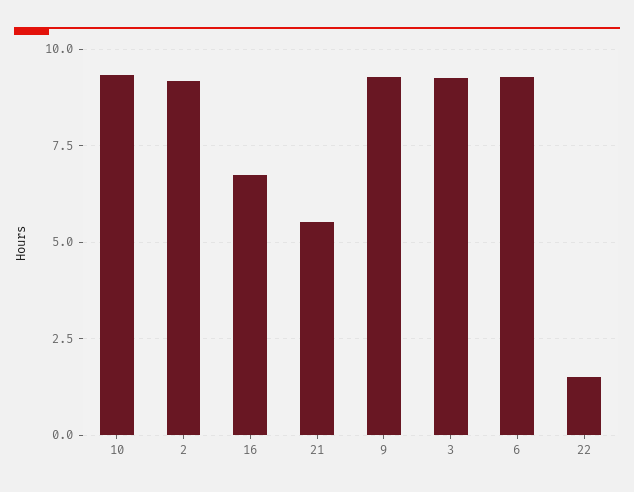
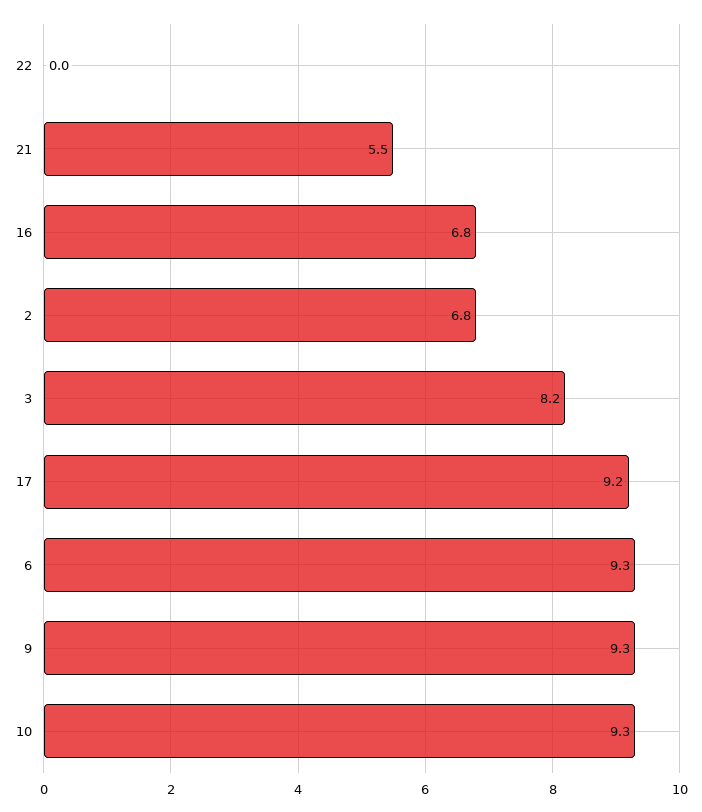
2: 9.25 -> 6.8
3: 9.25 -> 8.2
22: 1.5 -> 0
17: none -> 9.2

